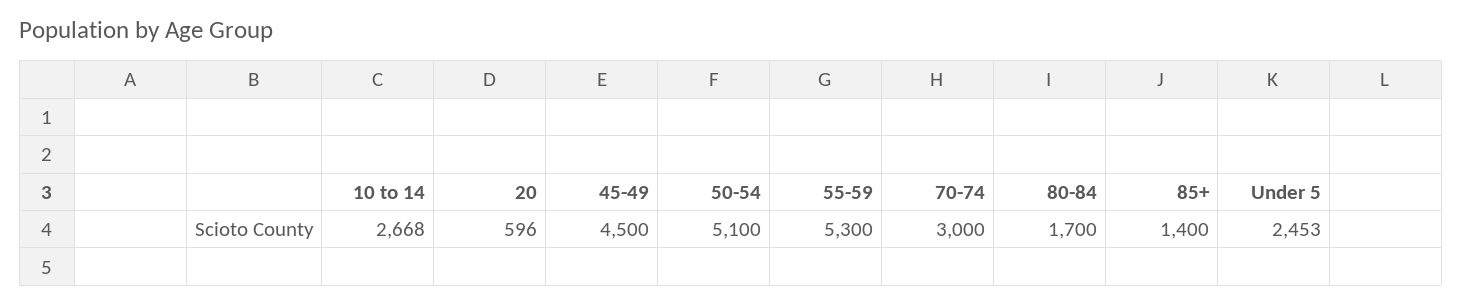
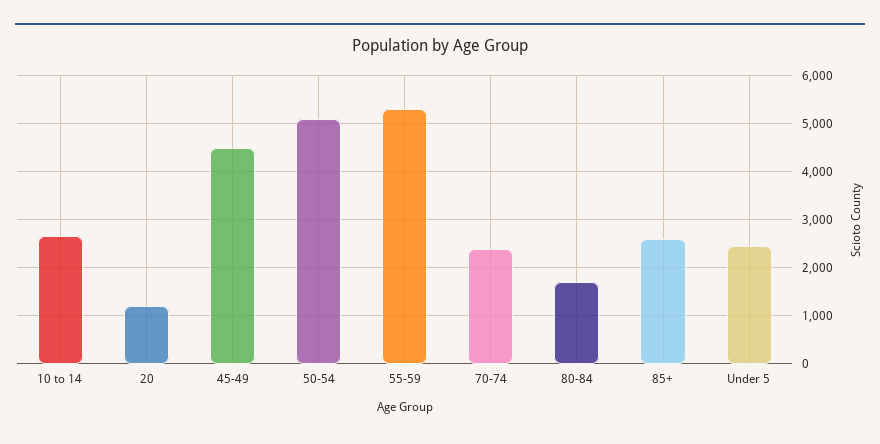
20: 596 -> 1200
70-74: 3000 -> 2400
85+: 1400 -> 2600

